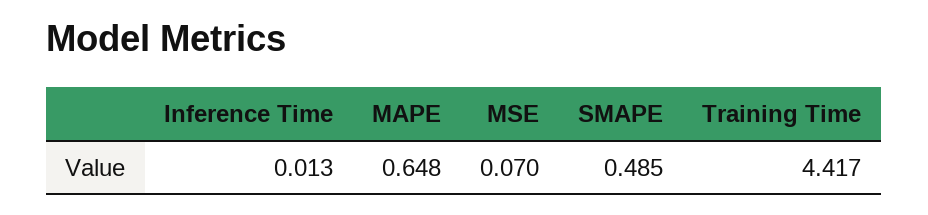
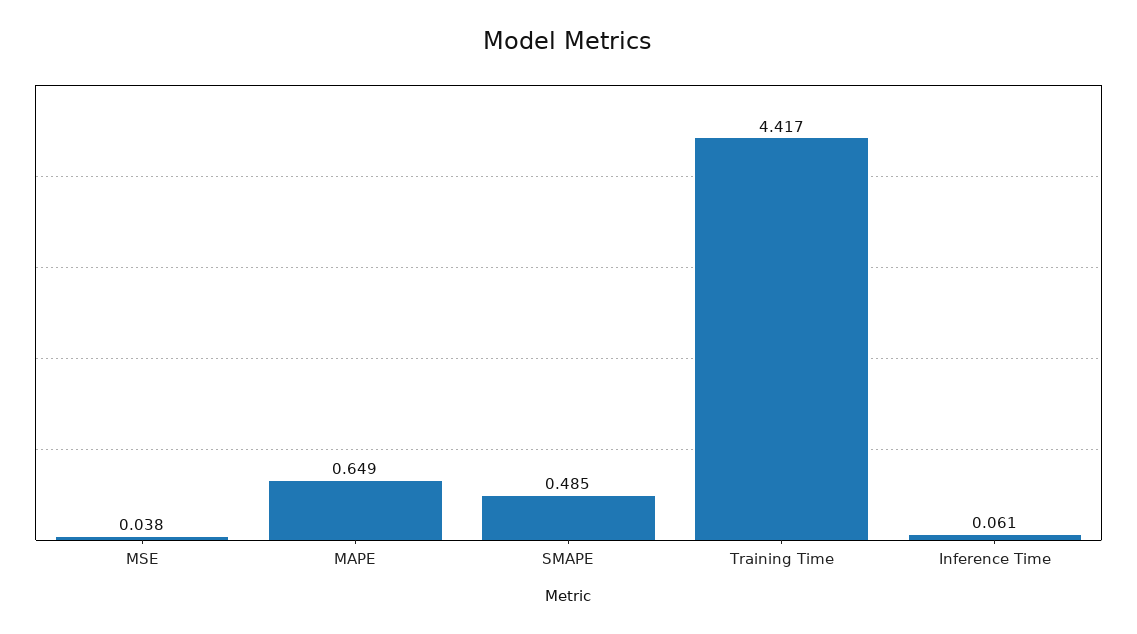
Inference Time: 0.013 -> 0.061
MAPE: 0.648 -> 0.649
MSE: 0.07 -> 0.038

